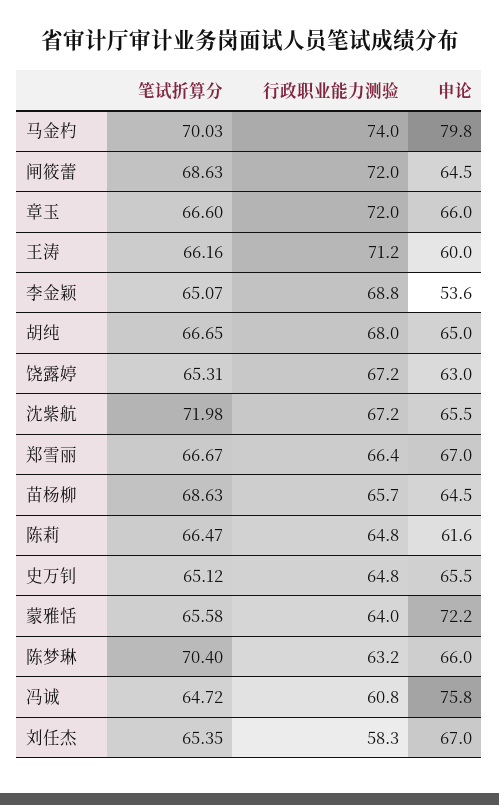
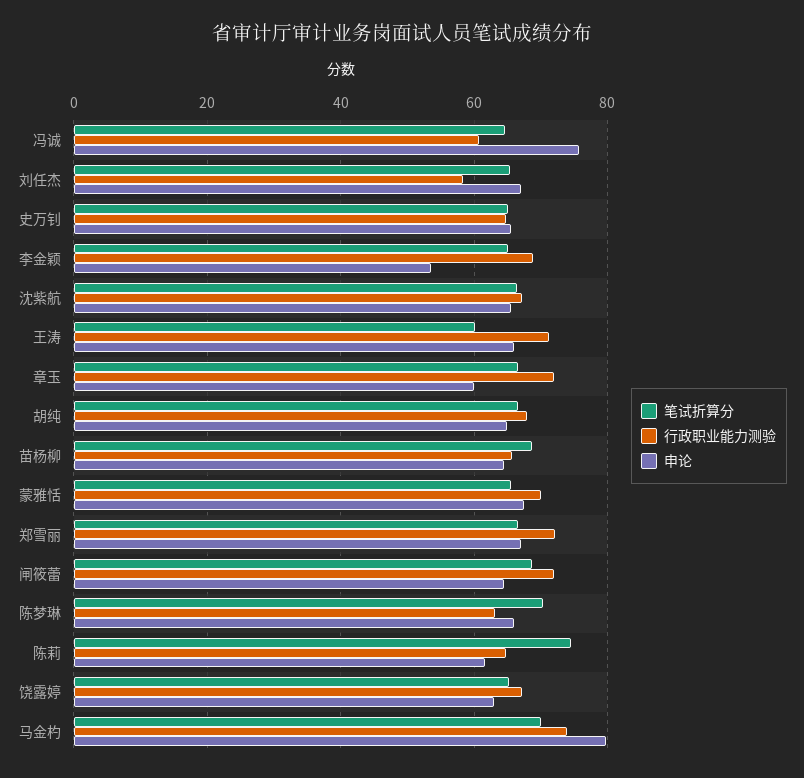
申论, 章玉: 66 -> 60
笔试折算分, 王涛: 66.16 -> 60
申论, 王涛: 60 -> 66
笔试折算分, 沈紫航: 71.98 -> 66
行政职业能力测验, 郑雪丽: 66.4 -> 72
笔试折算分, 陈莉: 66.47 -> 74
行政职业能力测验, 蒙雅恬: 64 -> 70
申论, 蒙雅恬: 72.2 -> 68

